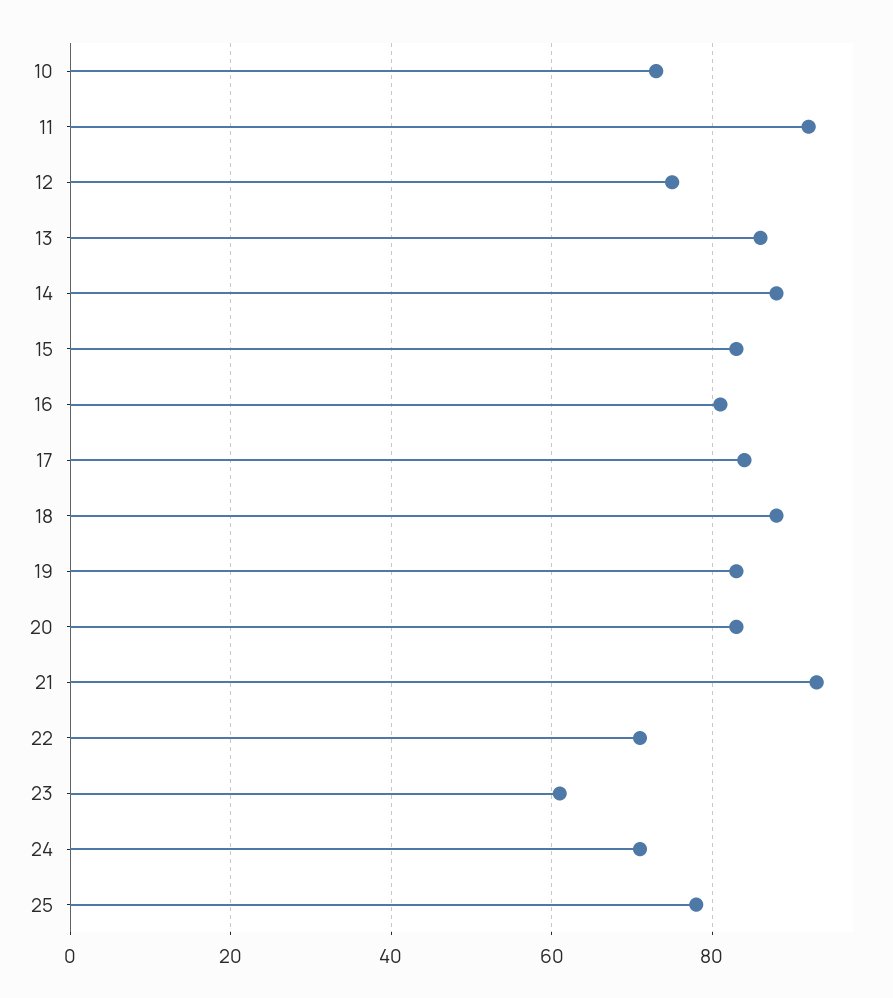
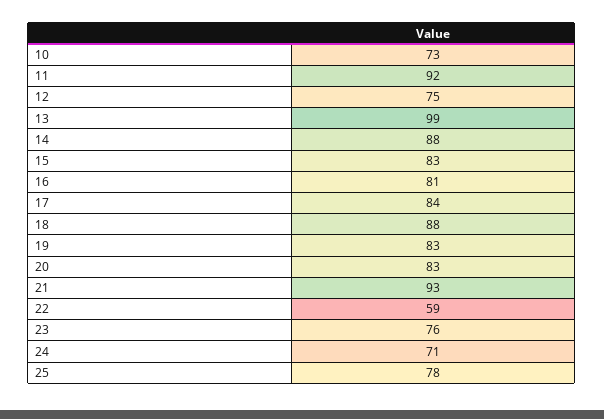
13: 85 -> 99
22: 70 -> 59
23: 60 -> 76

